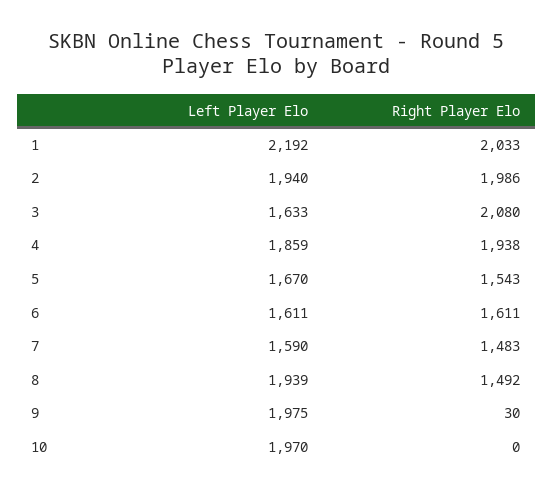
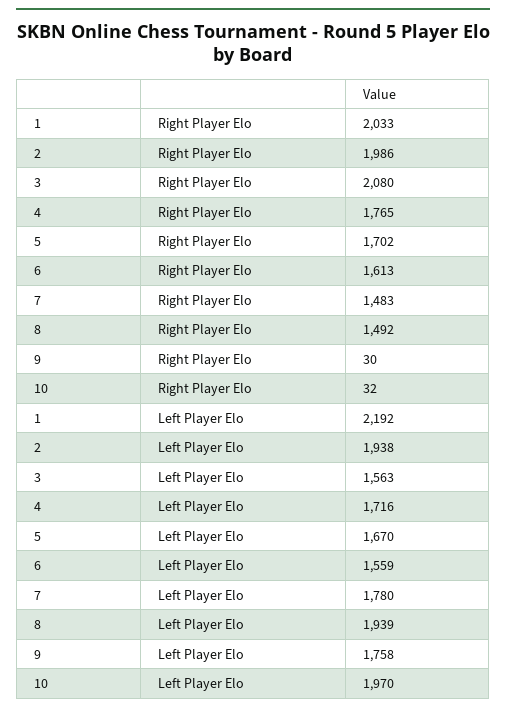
Left Player Elo, 2: 1940 -> 1938
Left Player Elo, 3: 1633 -> 1563
Left Player Elo, 4: 1859 -> 1716
Right Player Elo, 4: 1938 -> 1765
Right Player Elo, 5: 1543 -> 1702
Left Player Elo, 6: 1611 -> 1559
Right Player Elo, 6: 1611 -> 1613
Left Player Elo, 7: 1590 -> 1780
Left Player Elo, 9: 1975 -> 1758
Right Player Elo, 10: 0 -> 32

